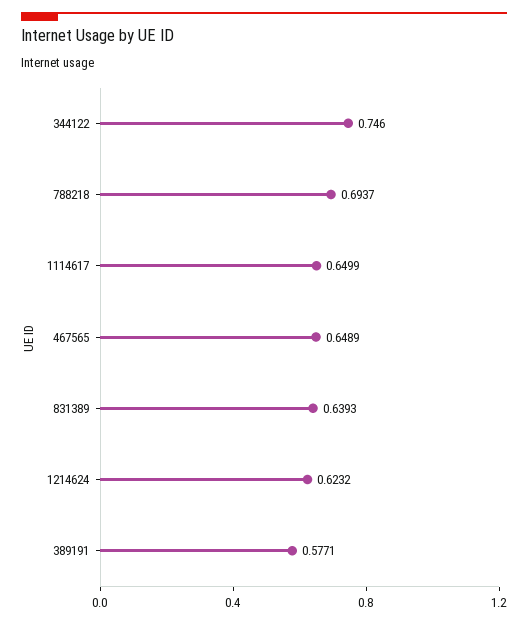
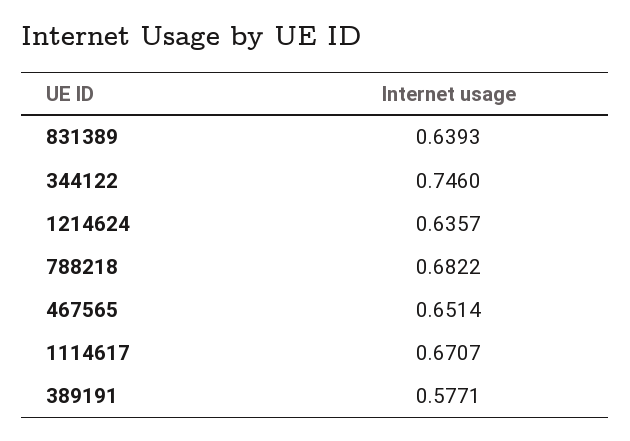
788218: 0.6937 -> 0.6822
1114617: 0.6499 -> 0.6707
467565: 0.6489 -> 0.6514
1214624: 0.6232 -> 0.6357

